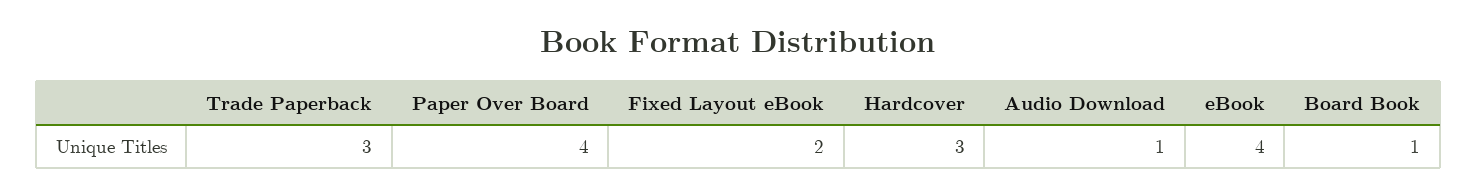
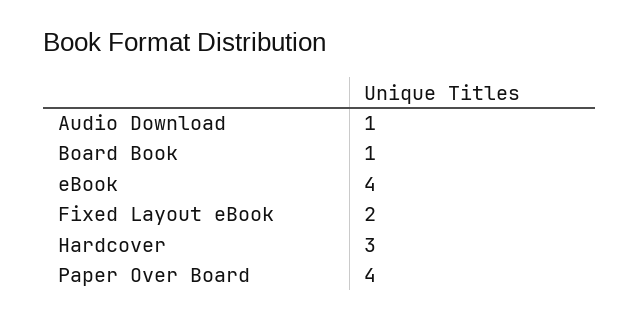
Trade Paperback: 3 -> none

